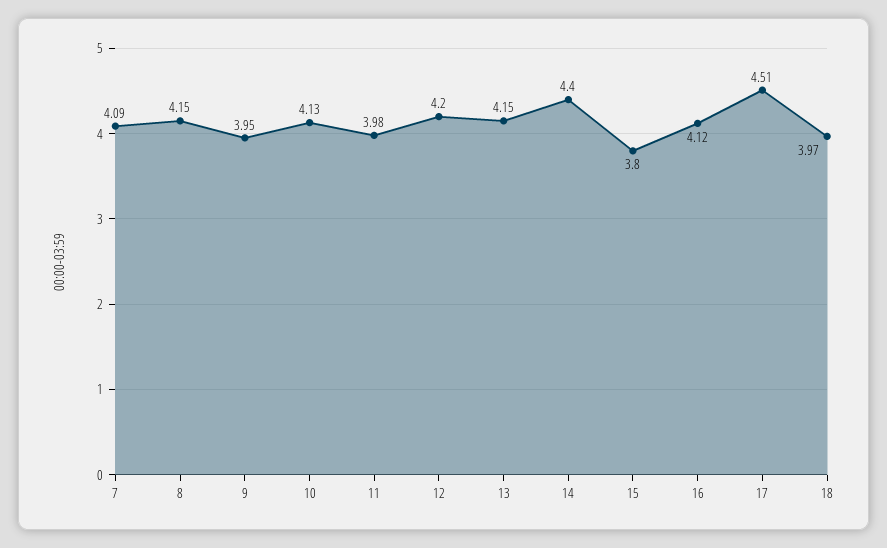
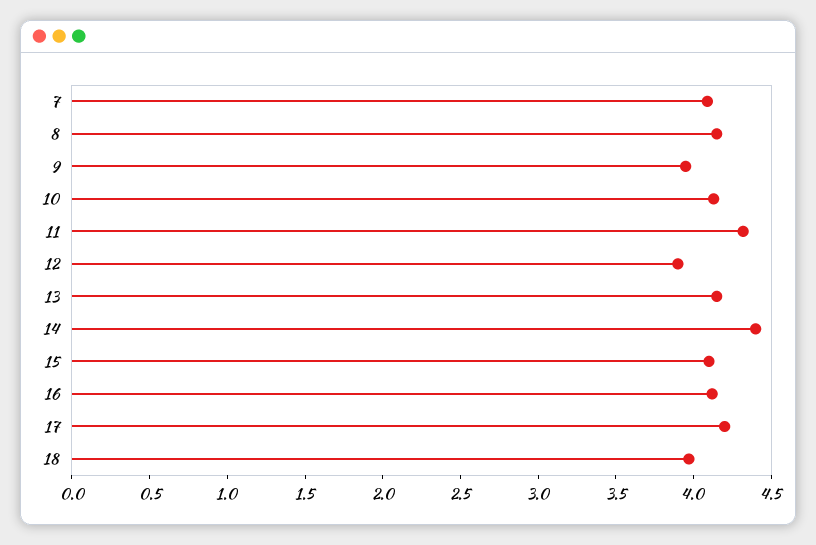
11: 3.98 -> 4.3
12: 4.2 -> 3.9
15: 3.8 -> 4.1
17: 4.51 -> 4.2

